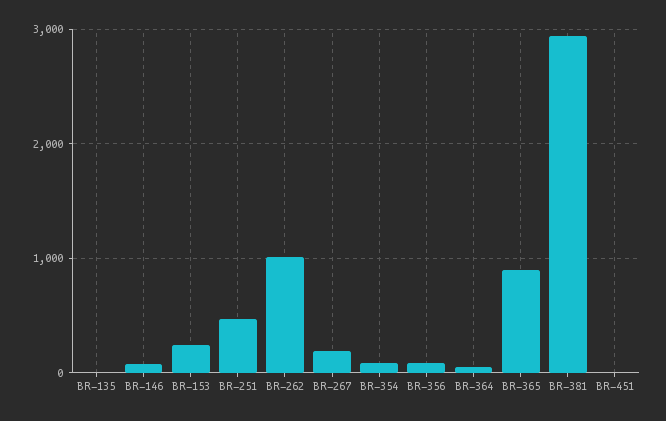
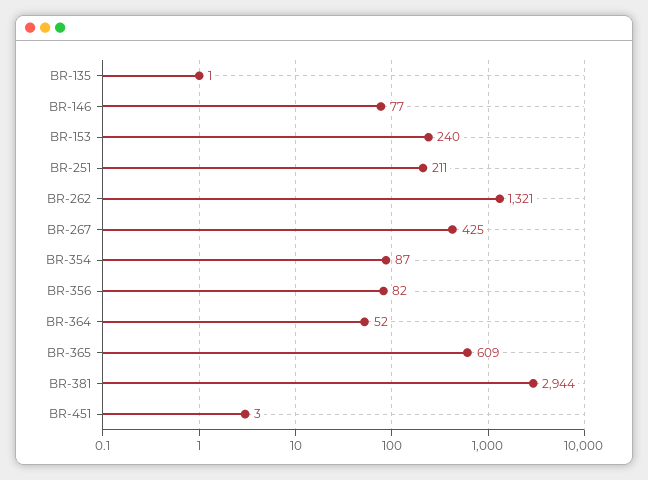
BR-251: 500 -> 211
BR-262: 1000 -> 1321
BR-267: 200 -> 425
BR-365: 900 -> 609

